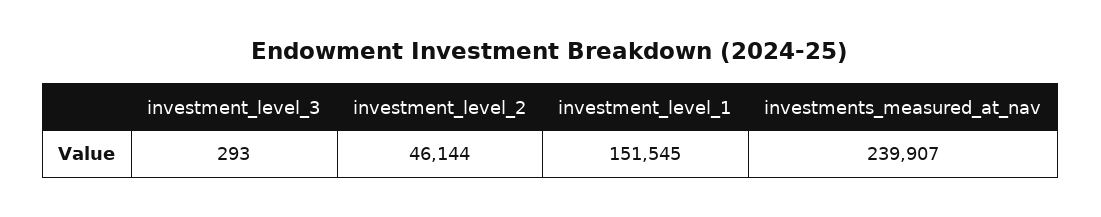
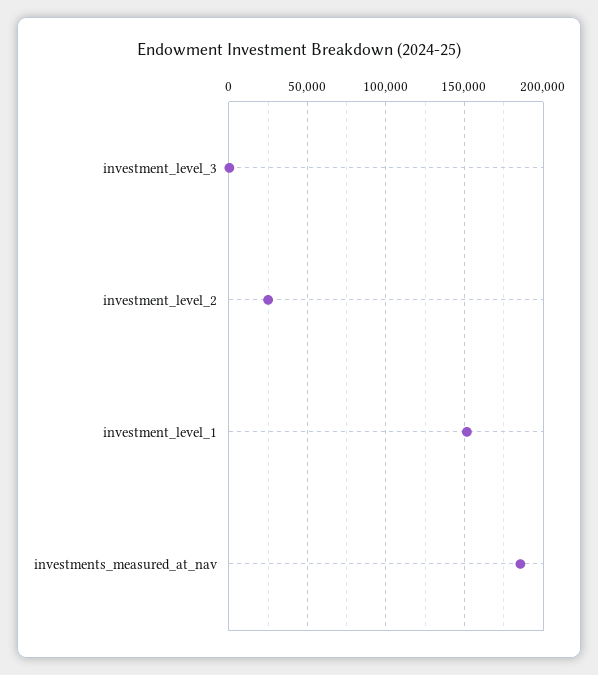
investment_level_2: 46144 -> 25000
investments_measured_at_nav: 239907 -> 185000

